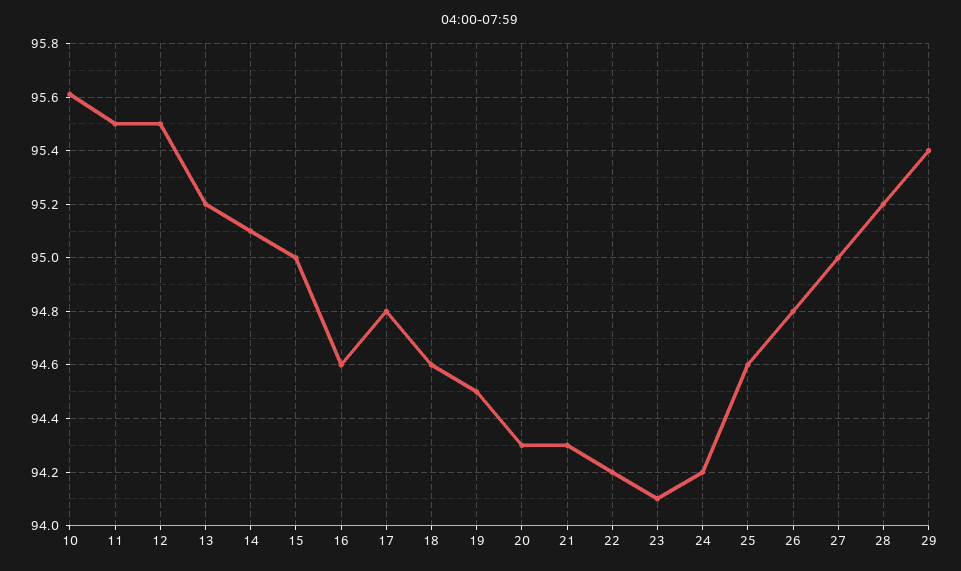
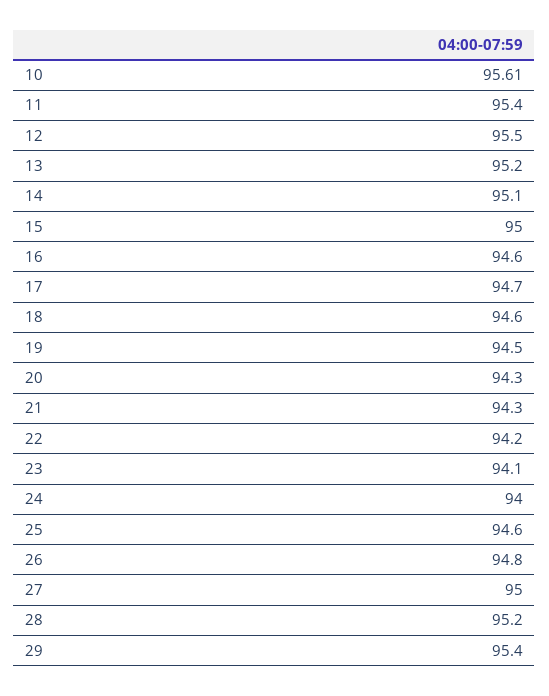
11: 95.5 -> 95.4
17: 94.8 -> 94.7
24: 94.2 -> 94

